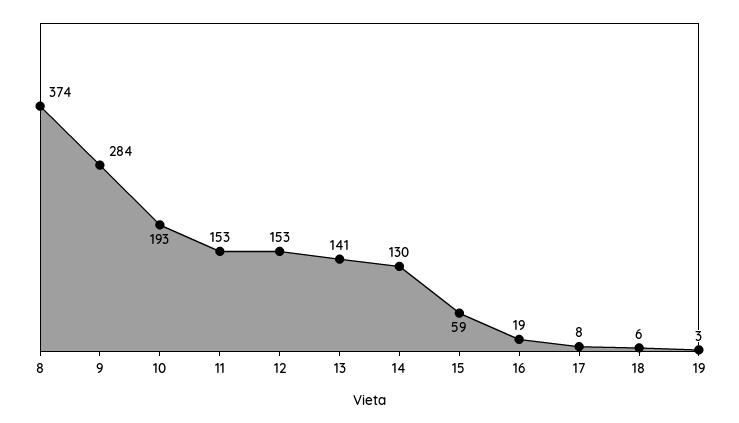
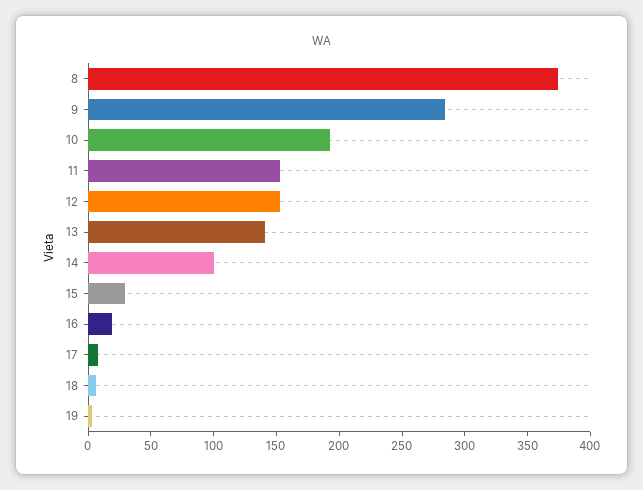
14: 130 -> 100
15: 59 -> 30

